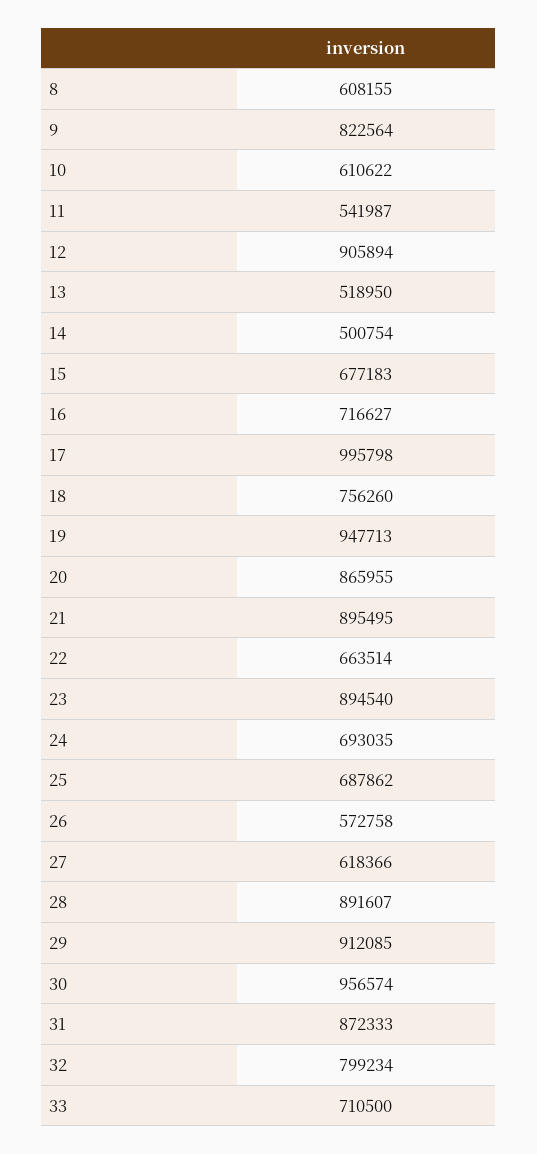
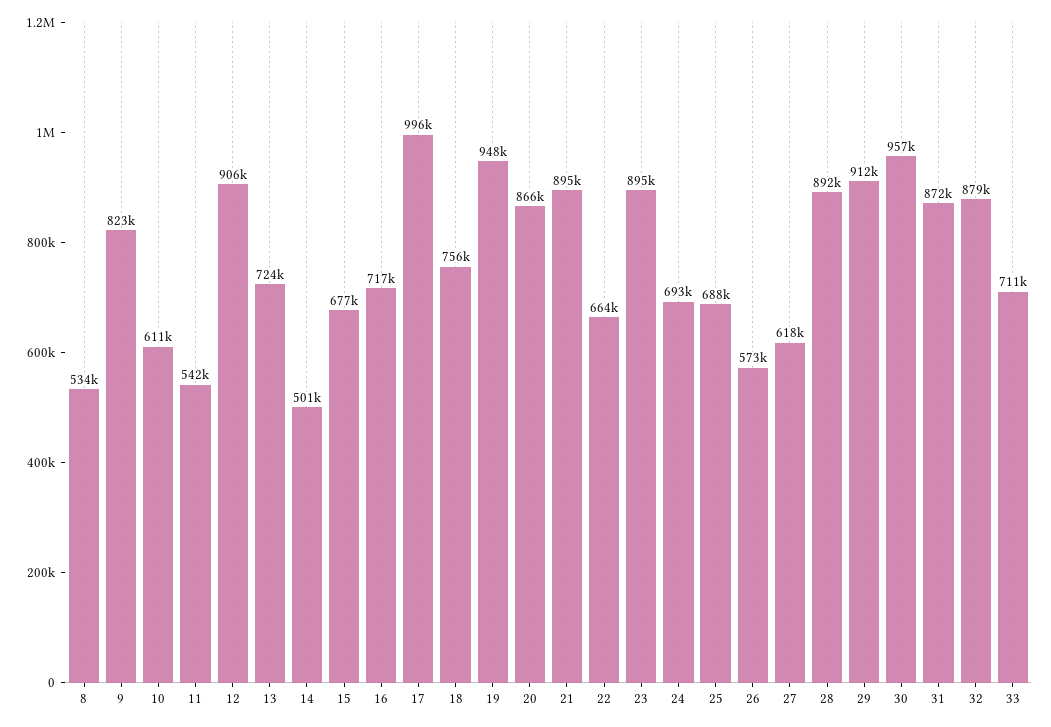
8: 608155 -> 534000
13: 518950 -> 724000
32: 799234 -> 879000

